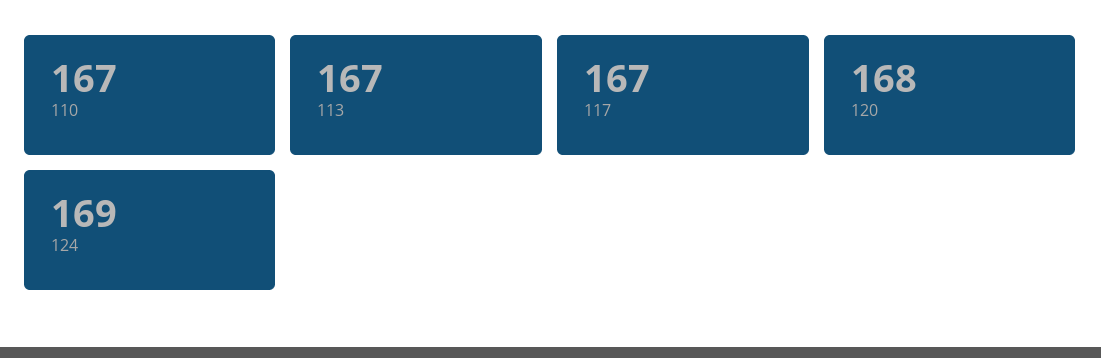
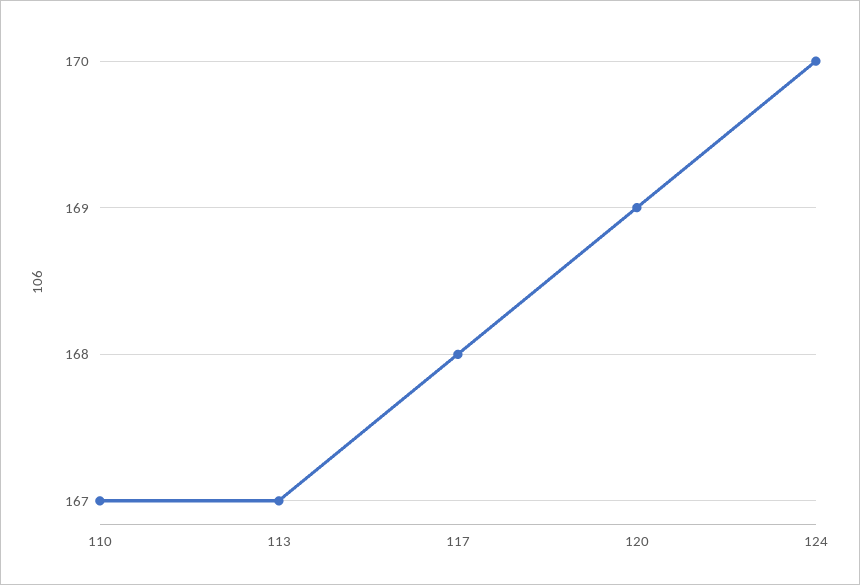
117: 167 -> 168
120: 168 -> 169
124: 169 -> 170

